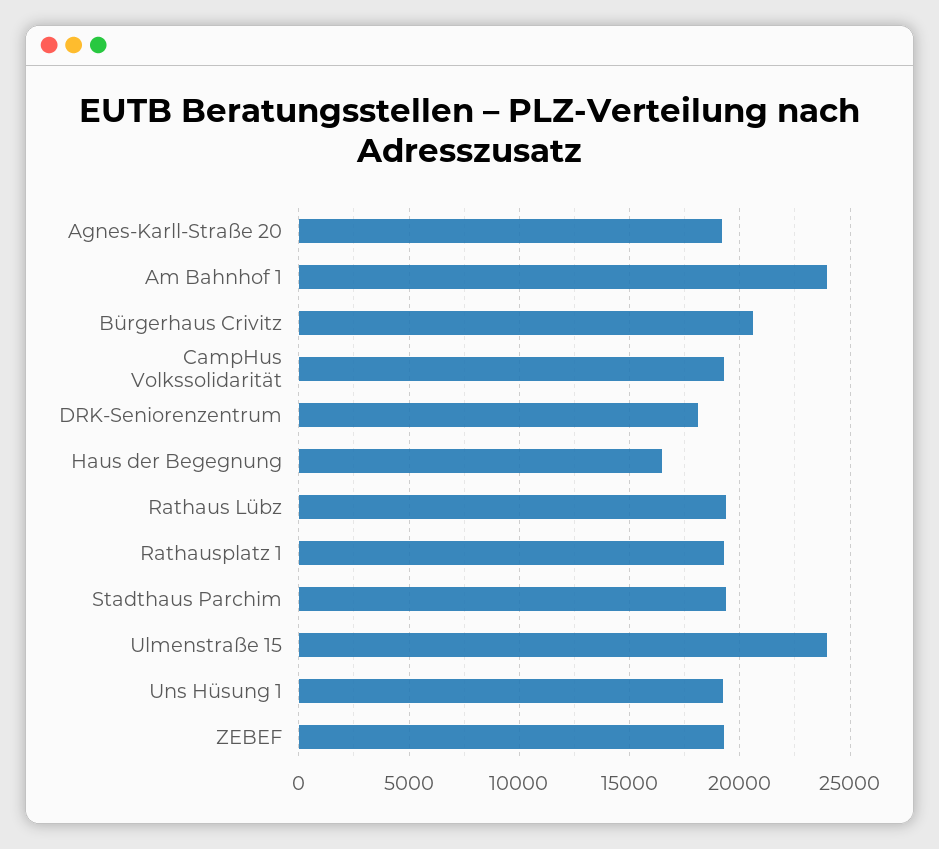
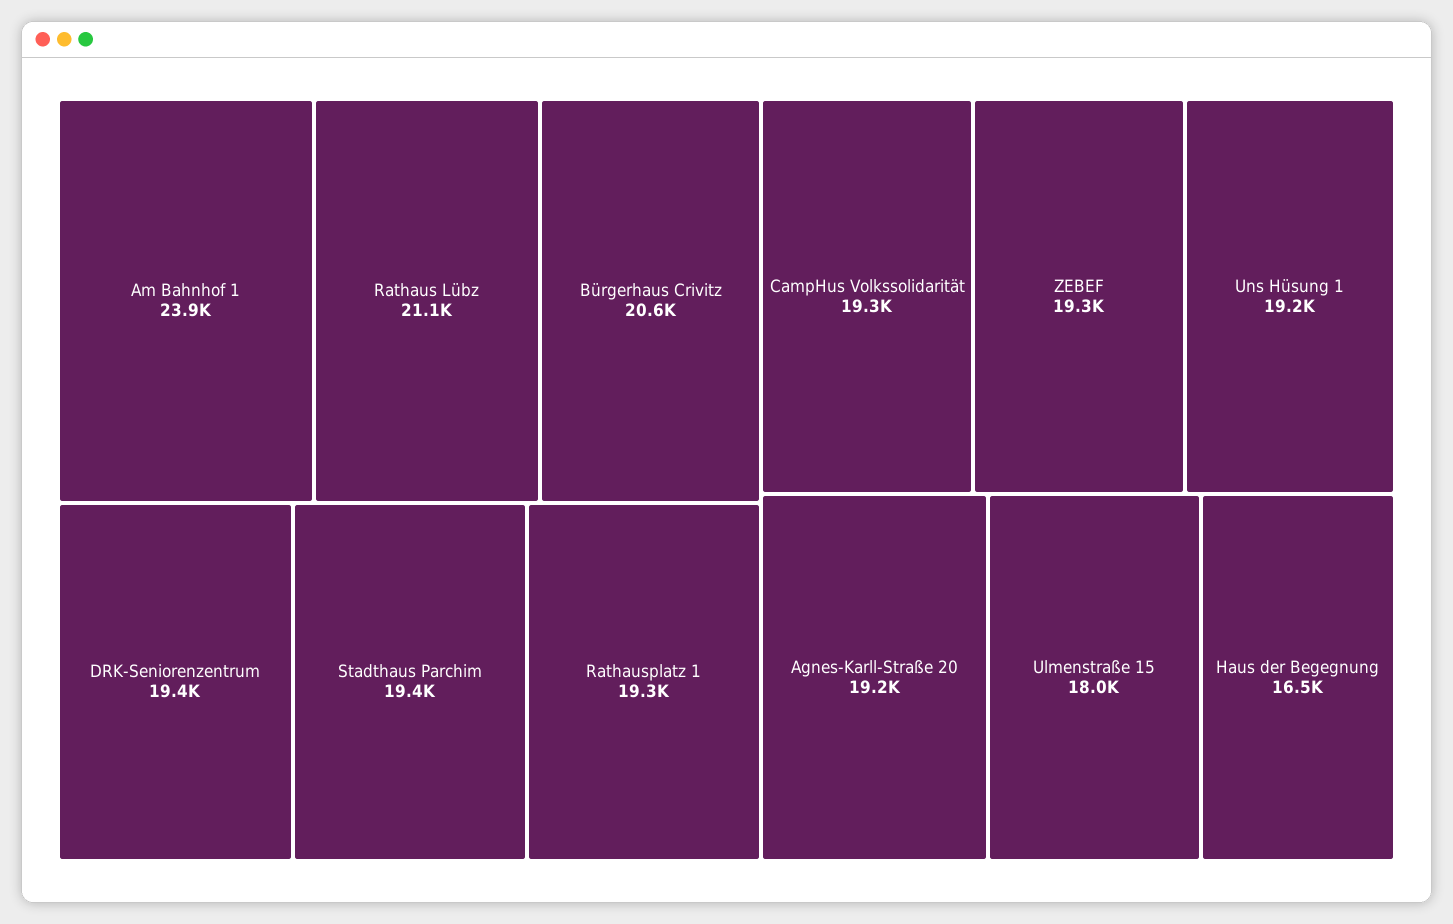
DRK-Seniorenzentrum: 18000 -> 19400
Rathaus Lübz: 19500 -> 21100
Ulmenstraße 15: 24000 -> 18000

